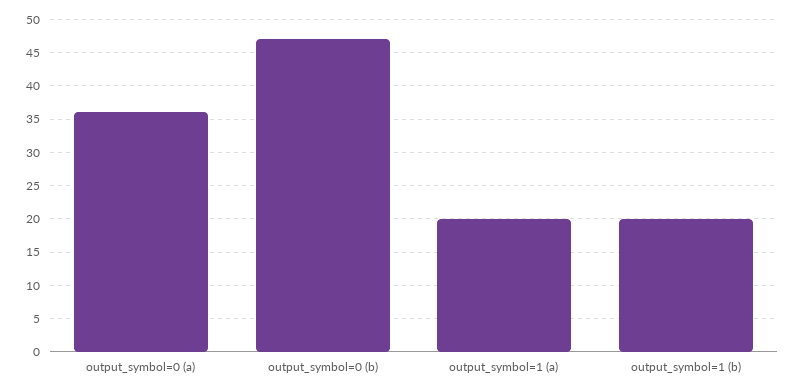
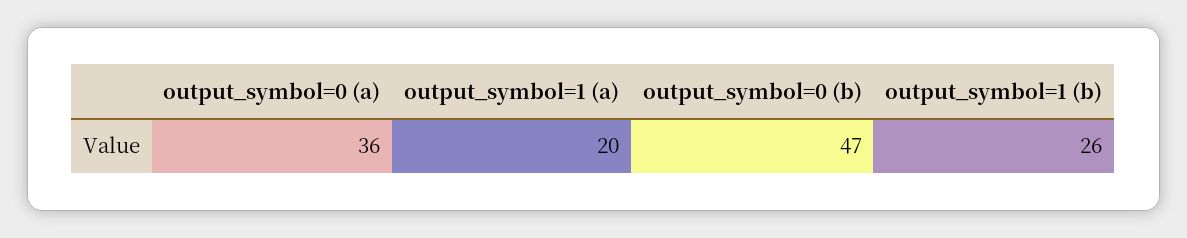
output_symbol=1 (b): 20 -> 26

